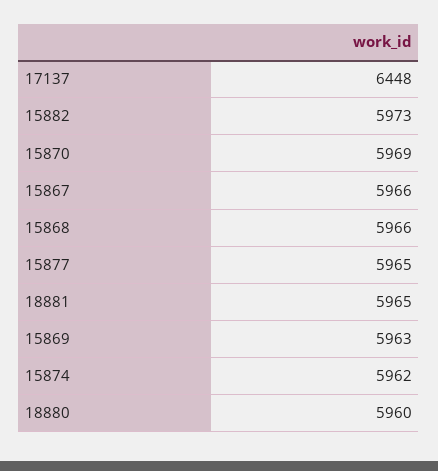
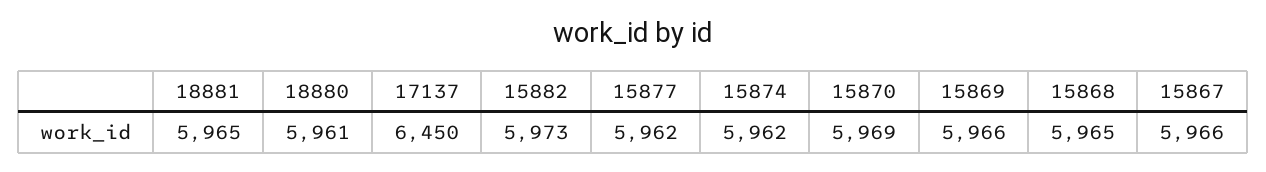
17137: 6448 -> 6450
15868: 5966 -> 5965
15877: 5965 -> 5962
15869: 5963 -> 5966
18880: 5960 -> 5961

